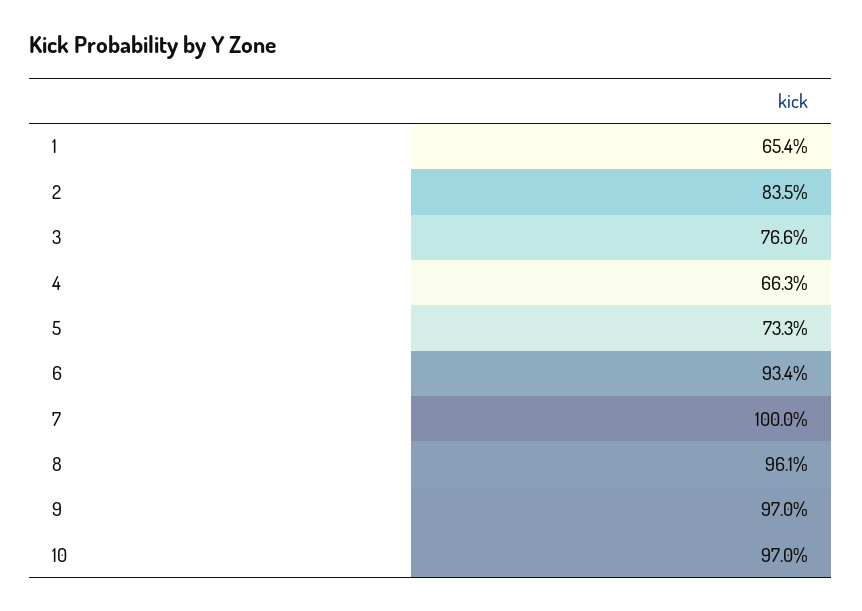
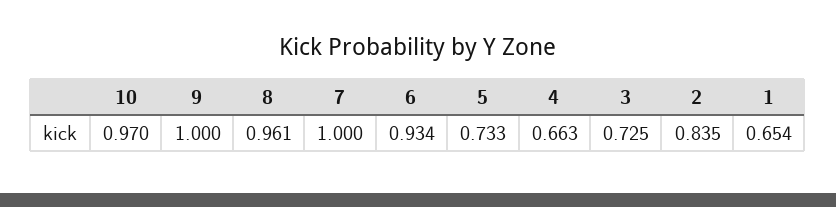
3: 0.766 -> 0.725
9: 0.97 -> 1

